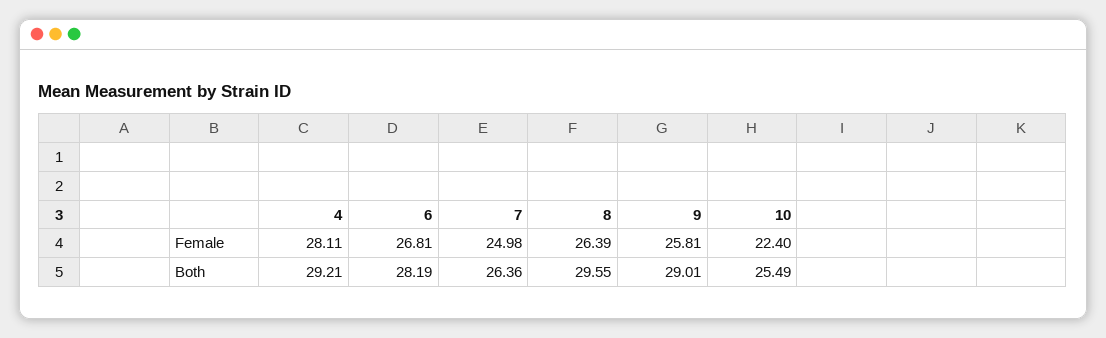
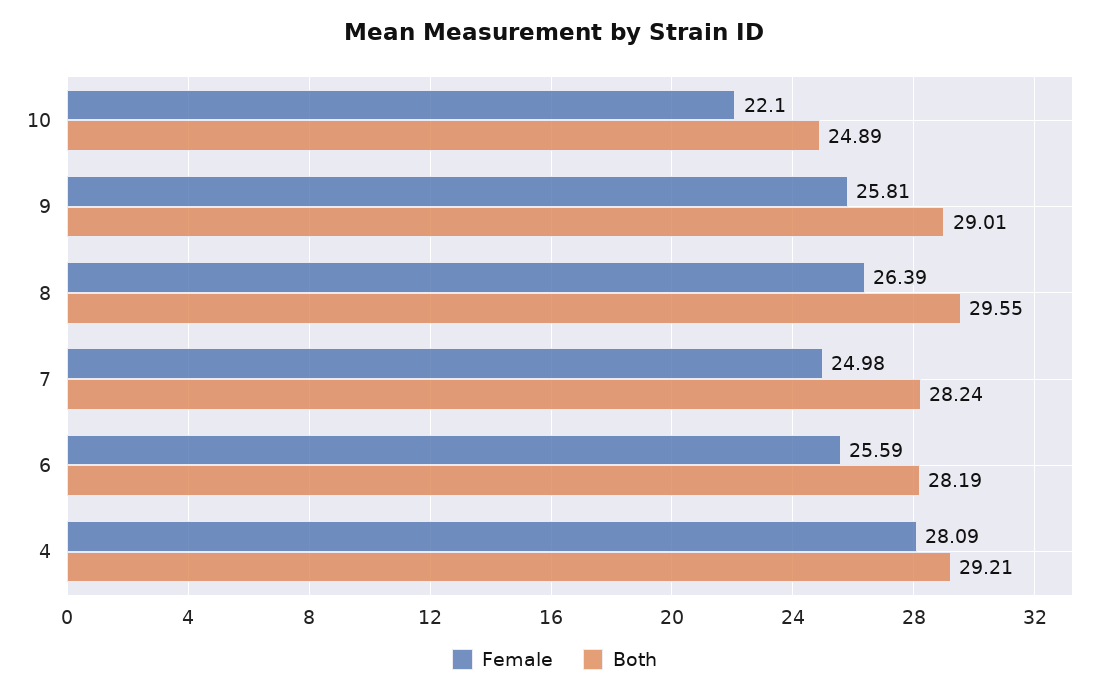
Female, 4: 28.11 -> 28.09
Female, 6: 26.81 -> 25.59
Female, 10: 22.4 -> 22.1
Both, 7: 26.36 -> 28.24
Both, 10: 25.49 -> 24.89

